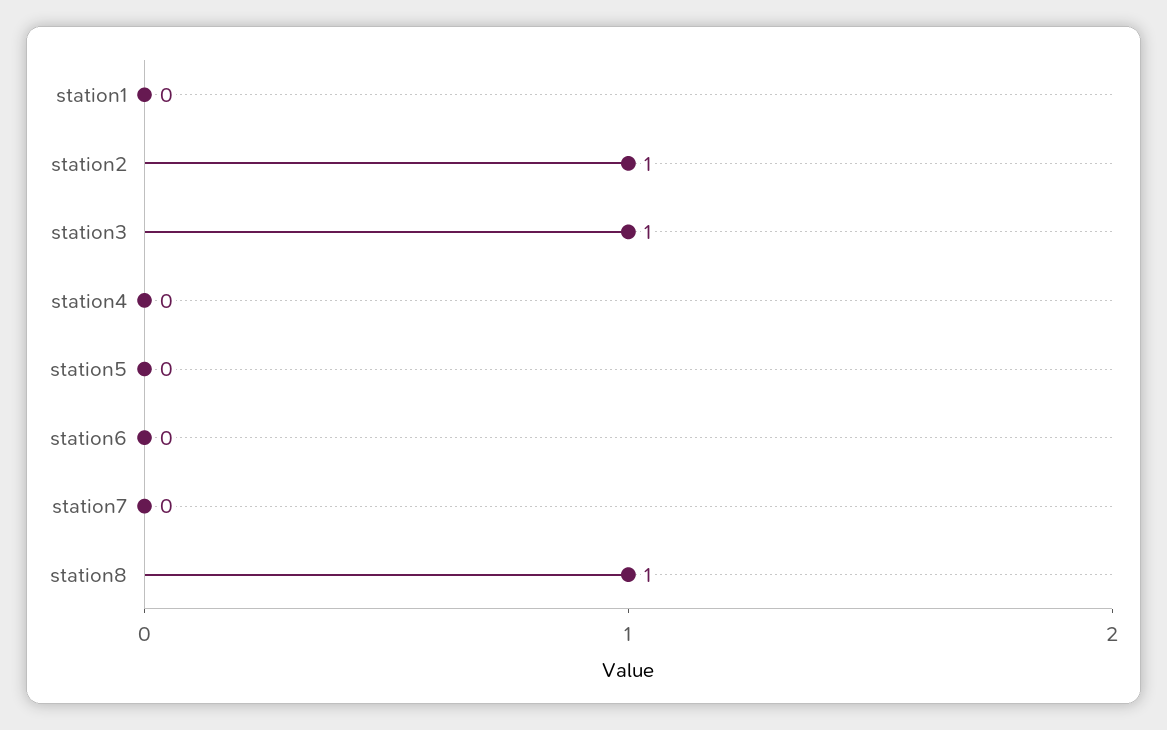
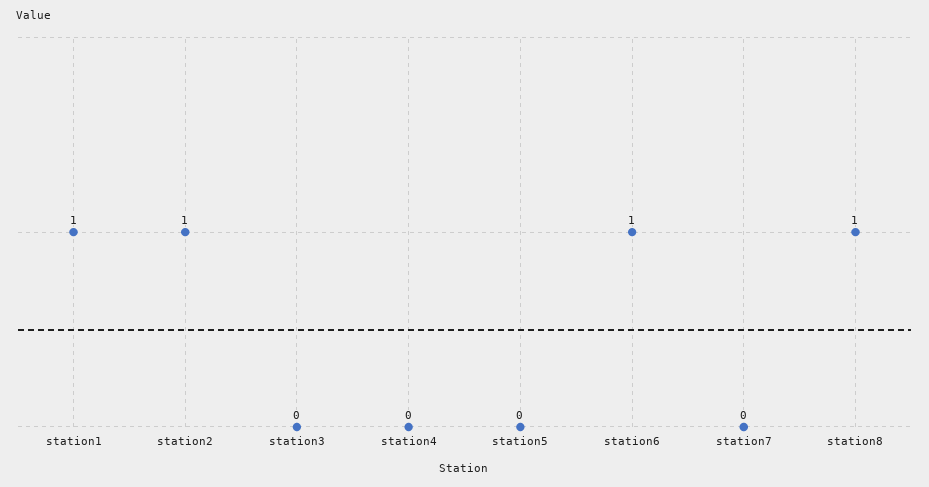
station1: 0 -> 1
station3: 1 -> 0
station6: 0 -> 1

